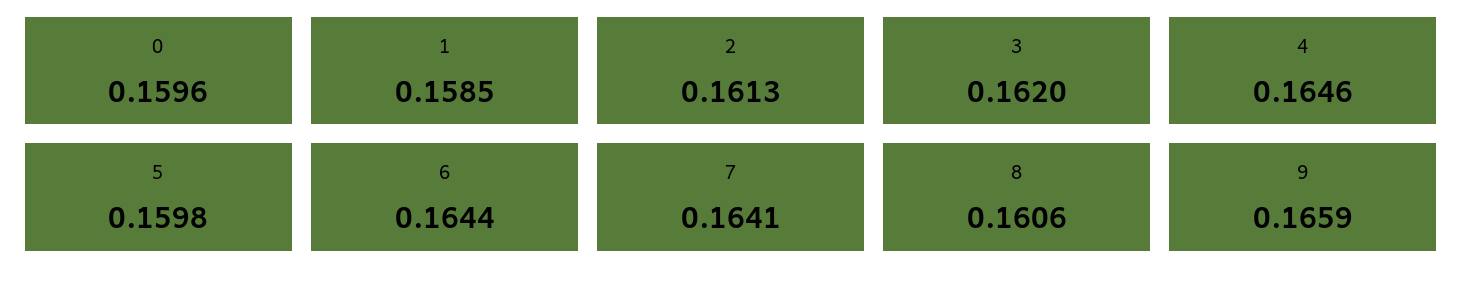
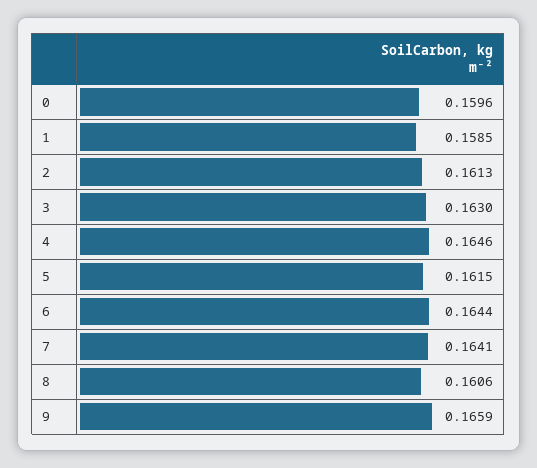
3: 0.162 -> 0.163
5: 0.1598 -> 0.1615

